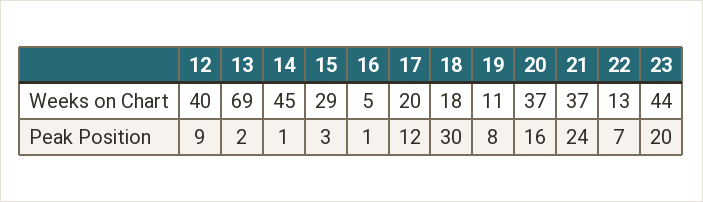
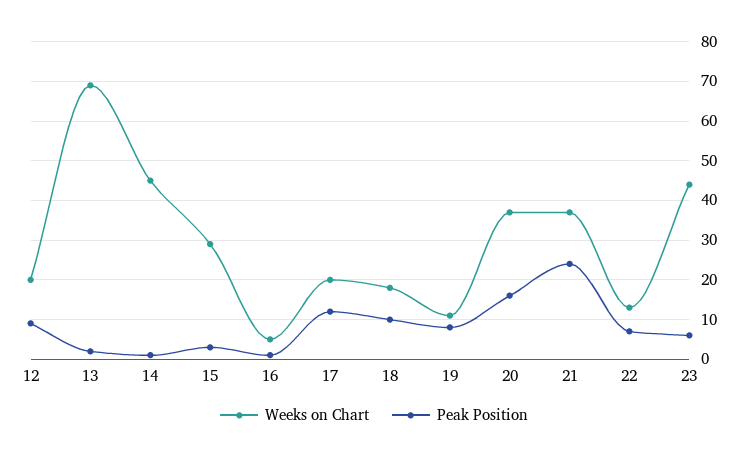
Weeks on Chart, 12: 40 -> 20
Peak Position, 18: 30 -> 10
Peak Position, 23: 20 -> 5

